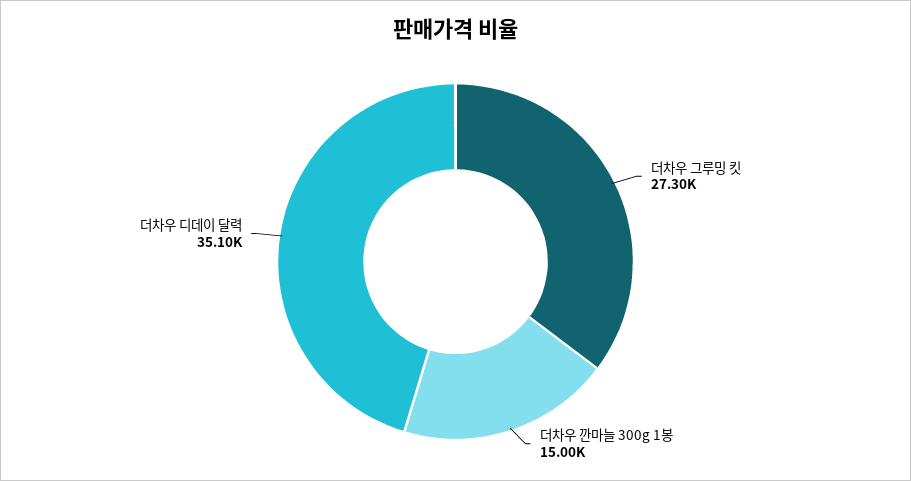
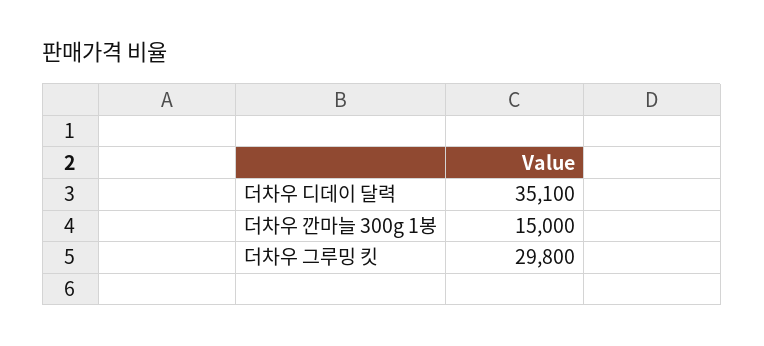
더차우 그루밍 킷: 27300 -> 29800

